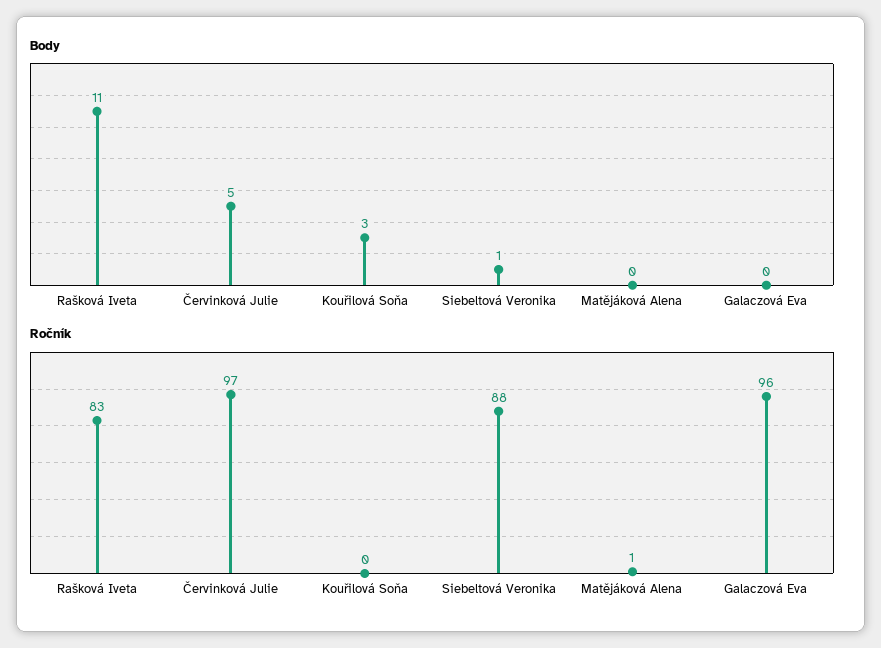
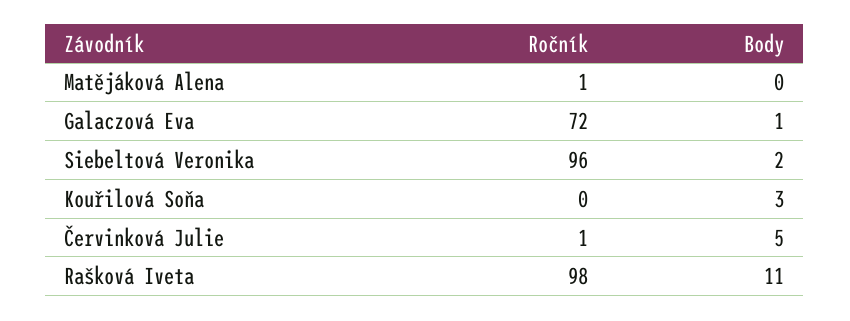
Body, Siebeltová Veronika: 1 -> 2
Body, Galaczová Eva: 0 -> 1
Ročník, Rašková Iveta: 83 -> 98
Ročník, Červinková Julie: 97 -> 1
Ročník, Siebeltová Veronika: 88 -> 96
Ročník, Galaczová Eva: 96 -> 72

